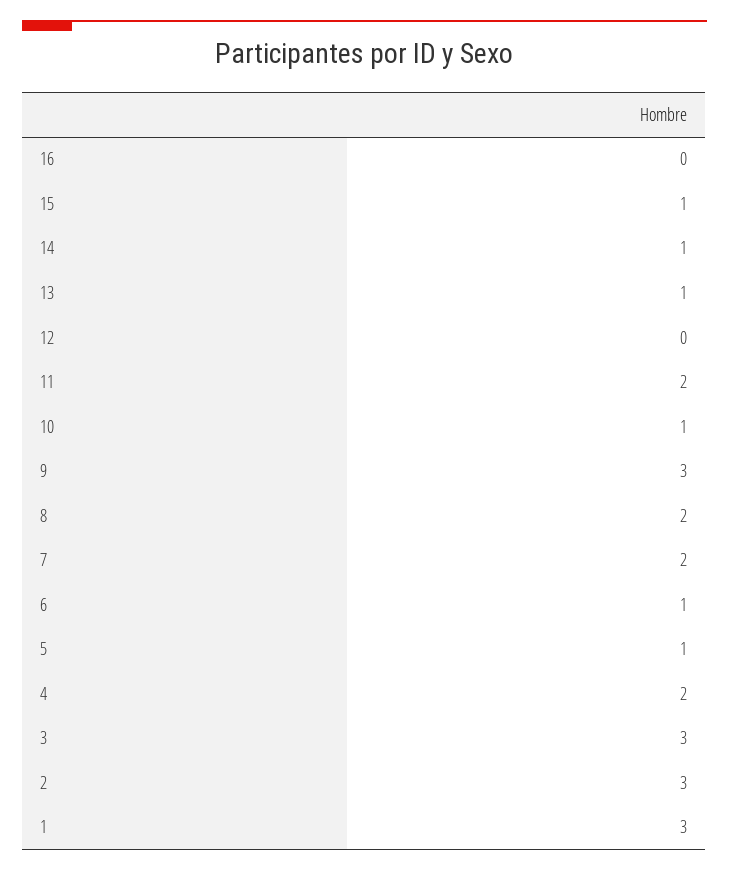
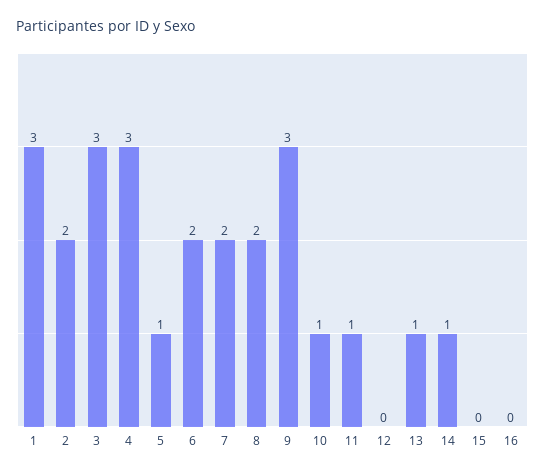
15: 1 -> 0
11: 2 -> 1
6: 1 -> 2
4: 2 -> 3
2: 3 -> 2

